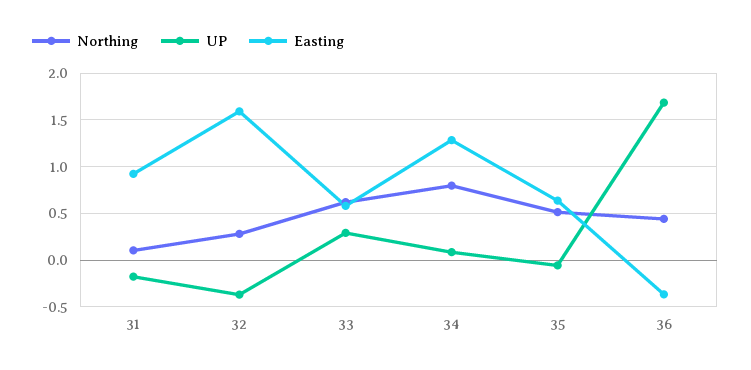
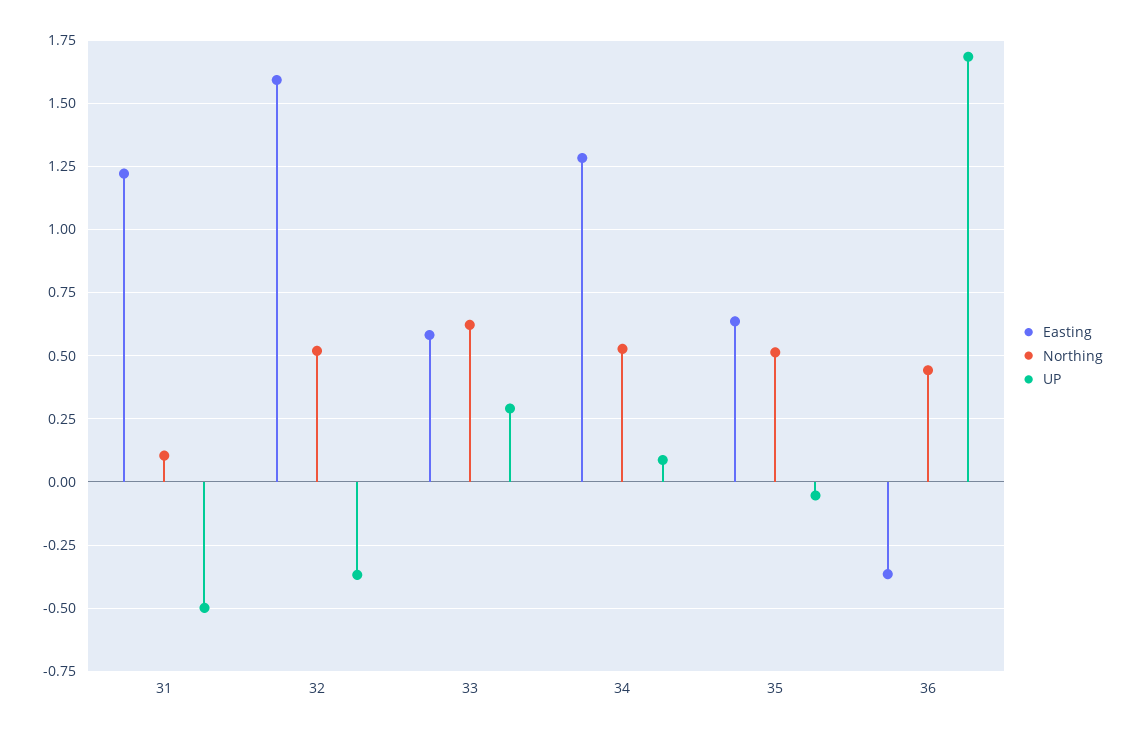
UP, 31: -0.2 -> -0.5
Easting, 31: 0.9 -> 1.225
Northing, 32: 0.3 -> 0.525
Northing, 34: 0.8 -> 0.525

